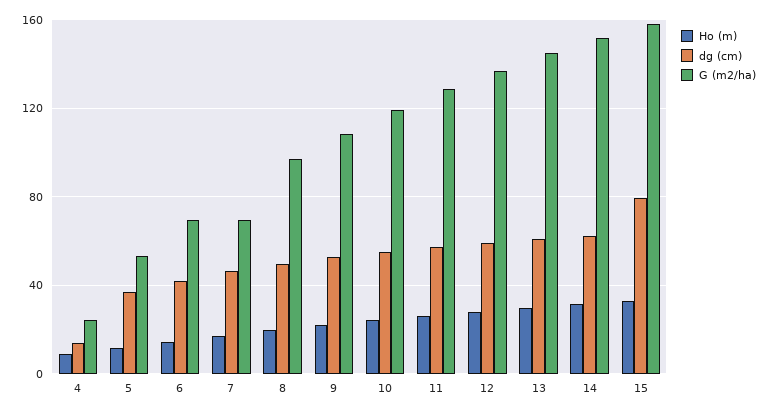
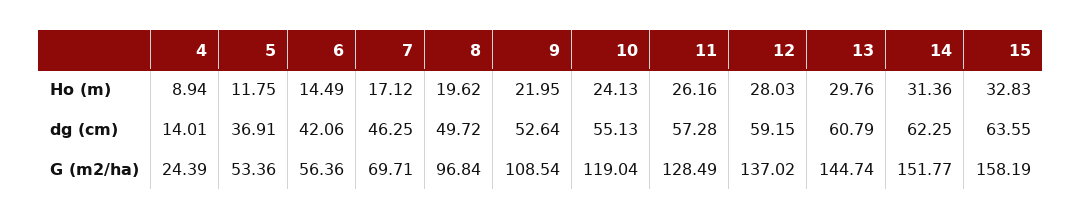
G (m2/ha), 6: 70 -> 56.36
dg (cm), 15: 80 -> 63.55

